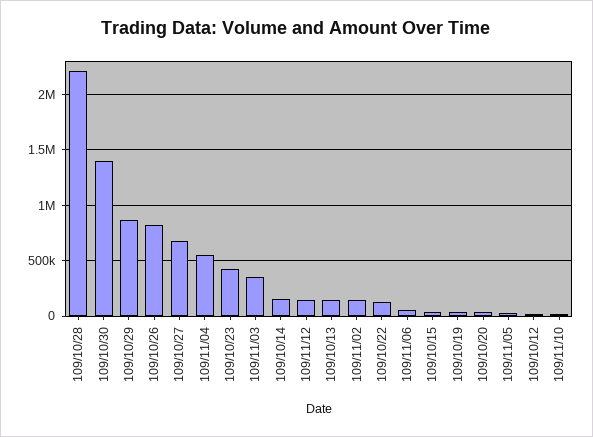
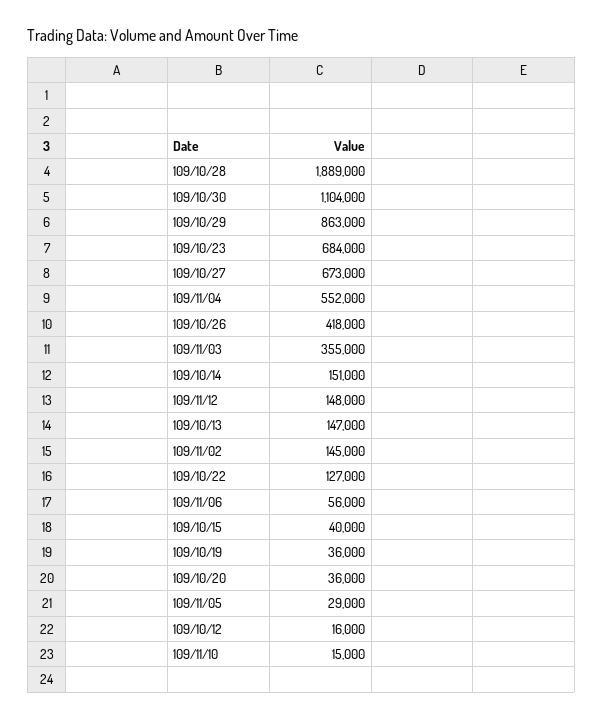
109/10/28: 2200000 -> 1889000
109/10/30: 1400000 -> 1104000
109/10/26: 800000 -> 418000
109/10/23: 400000 -> 684000

